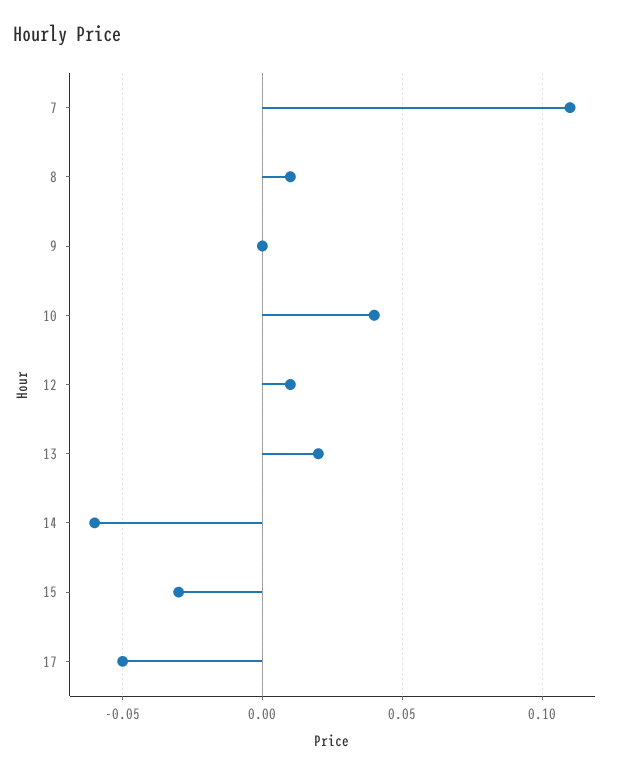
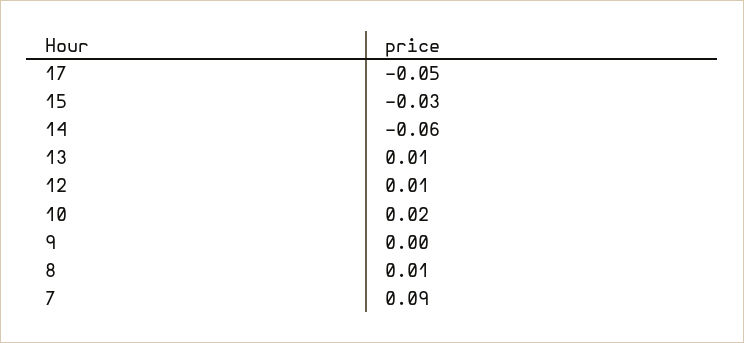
7: 0.11 -> 0.09
10: 0.04 -> 0.02
13: 0.02 -> 0.01

